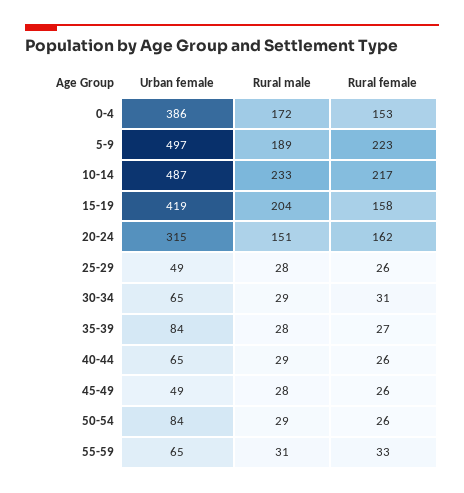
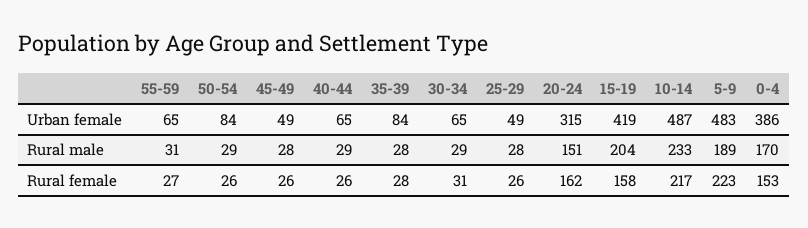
Rural male, 0-4: 172 -> 170
Urban female, 5-9: 497 -> 483
Rural female, 35-39: 27 -> 28
Rural female, 55-59: 33 -> 27

